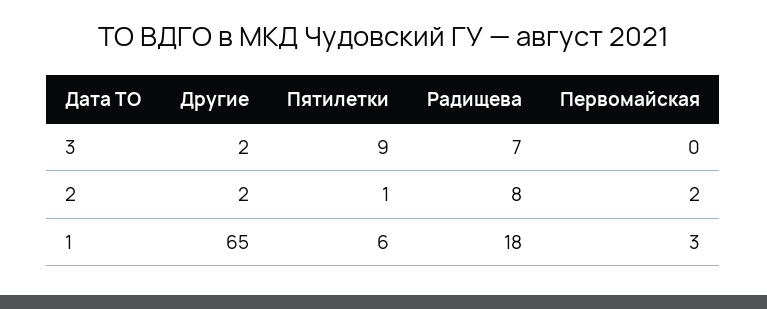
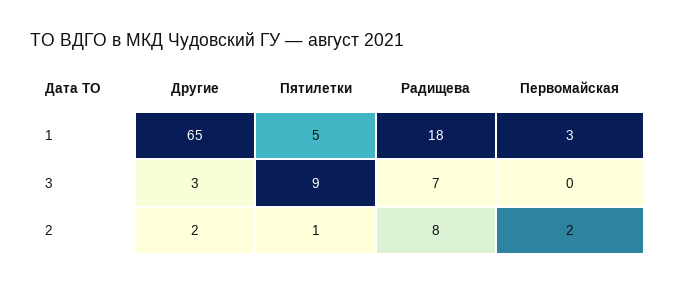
Другие, 3: 2 -> 3
Пятилетки, 1: 6 -> 5

